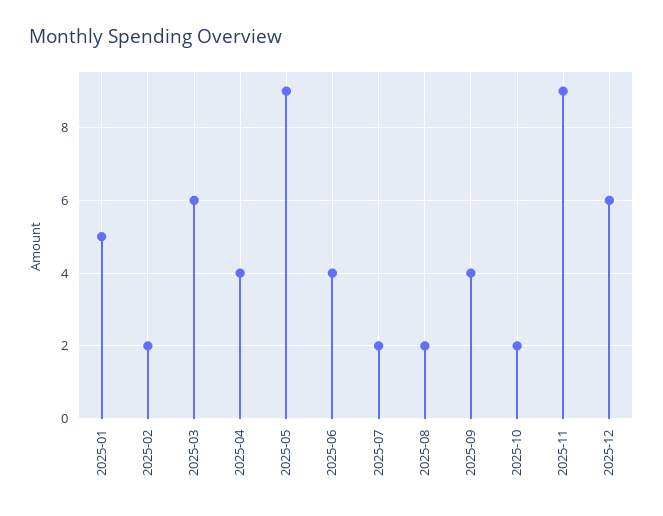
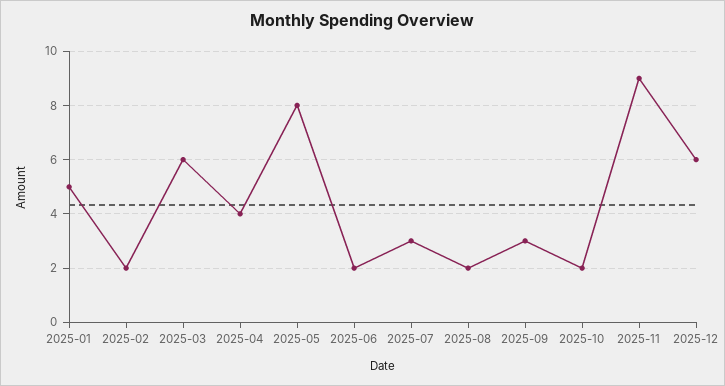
2025-05: 9 -> 8
2025-06: 4 -> 2
2025-07: 2 -> 3
2025-09: 4 -> 3

